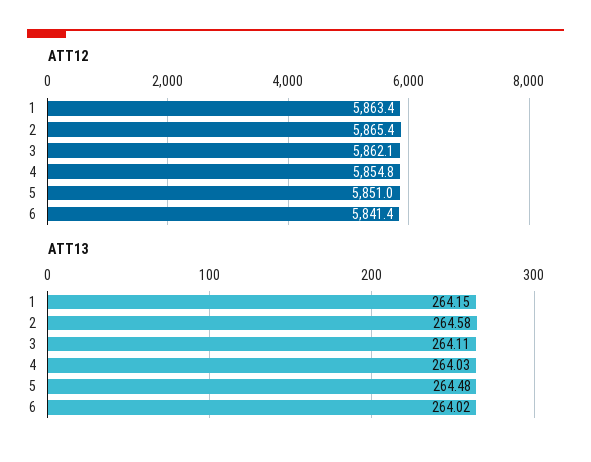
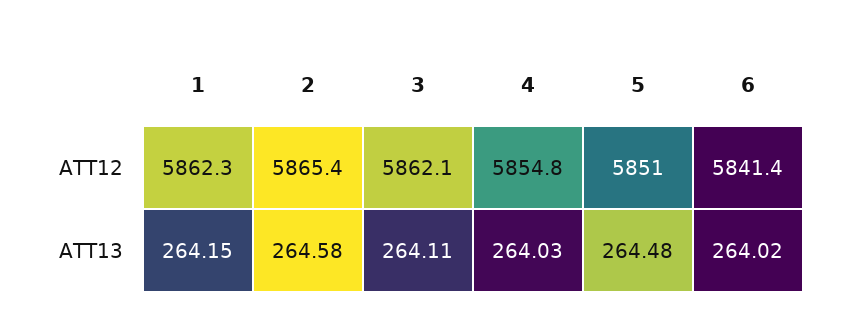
ATT12, 1: 5863.4 -> 5862.3

